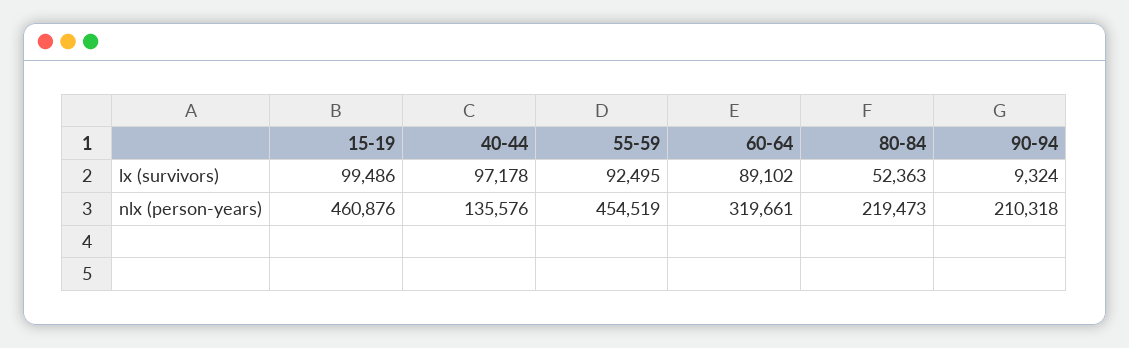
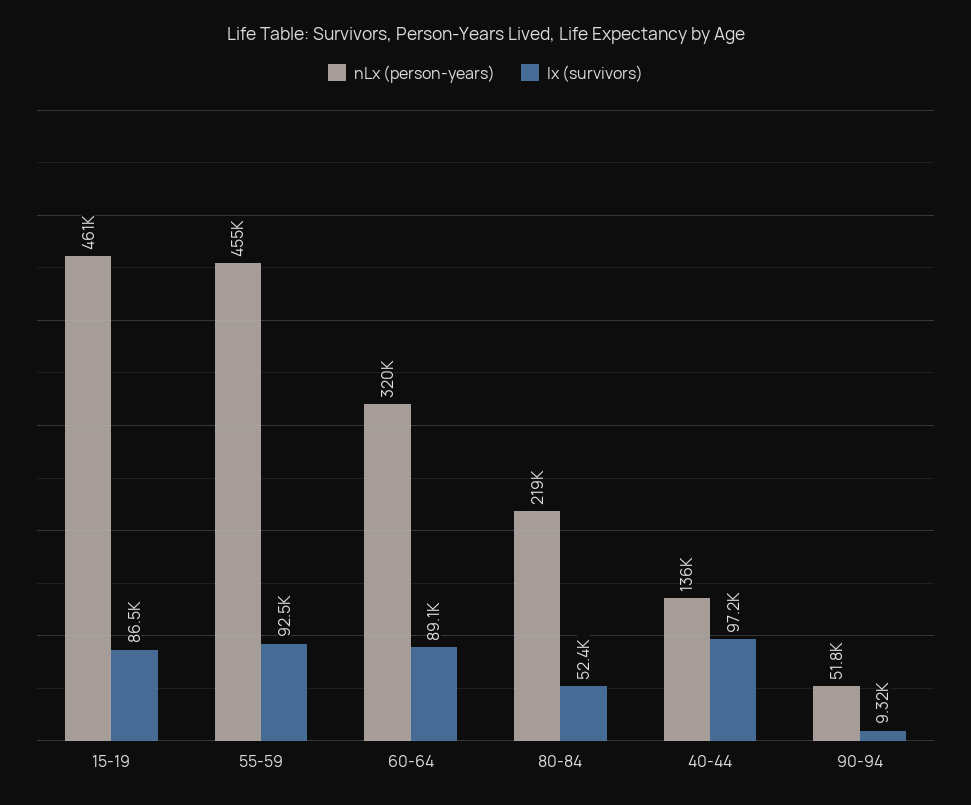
lx (survivors), 15-19: 99486 -> 86500
nlx (person-years), 90-94: 210318 -> 51800

